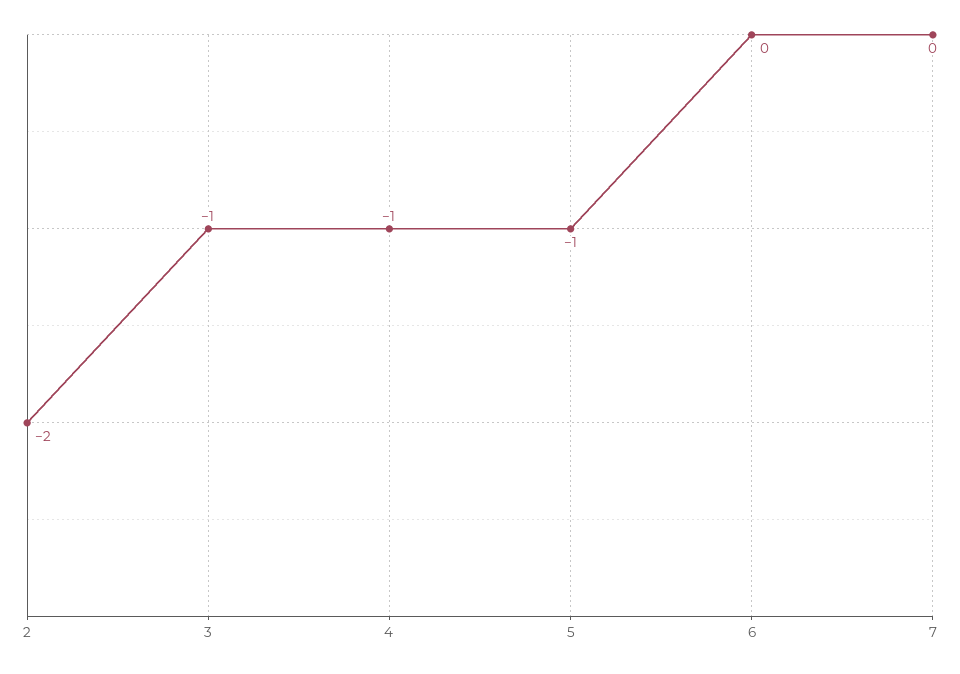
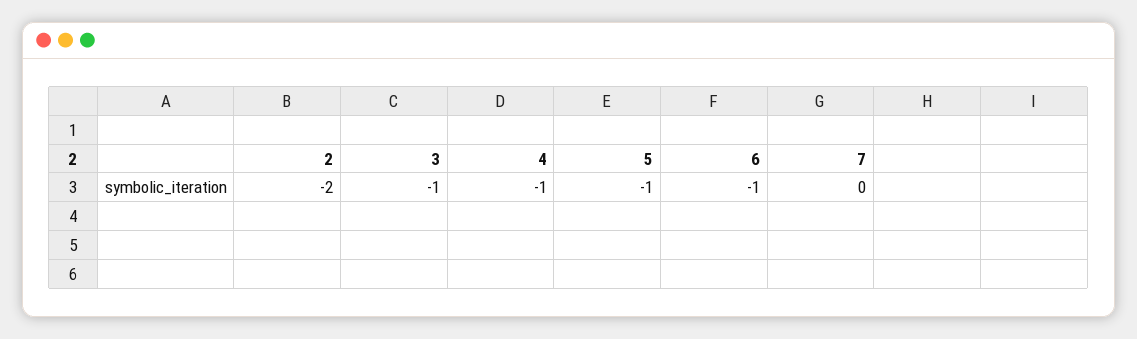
6: 0 -> -1

